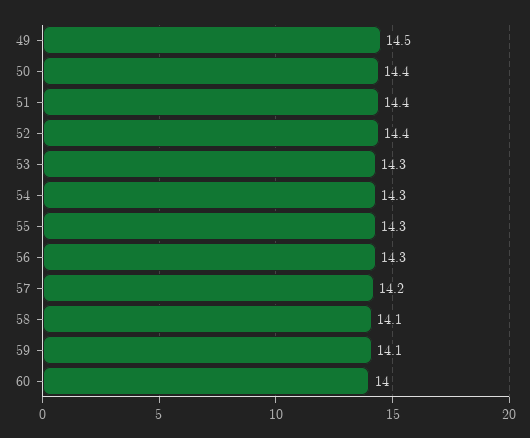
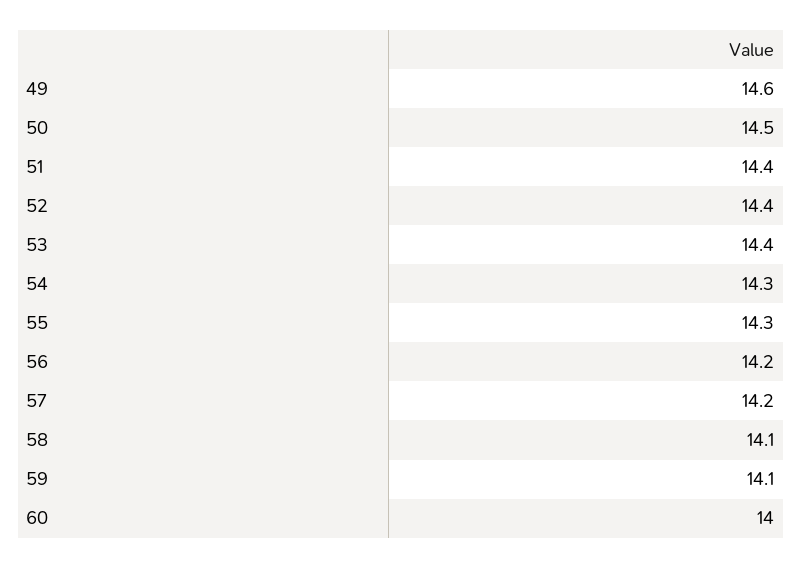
49: 14.5 -> 14.6
50: 14.4 -> 14.5
53: 14.3 -> 14.4
56: 14.3 -> 14.2

